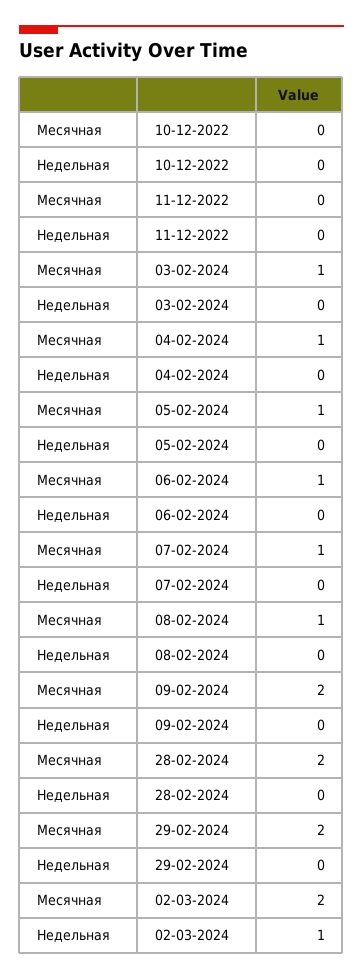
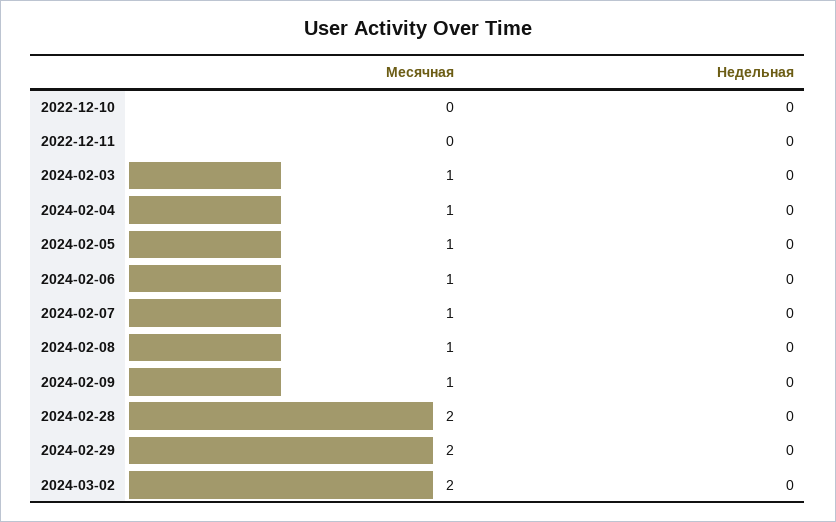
Месячная, 09-02-2024: 2 -> 1
Недельная, 02-03-2024: 1 -> 0

